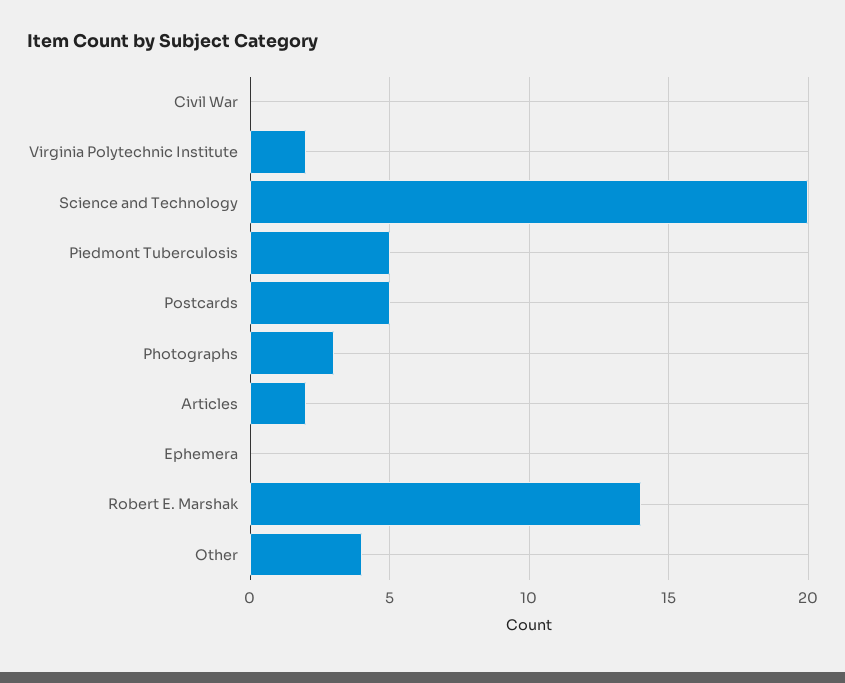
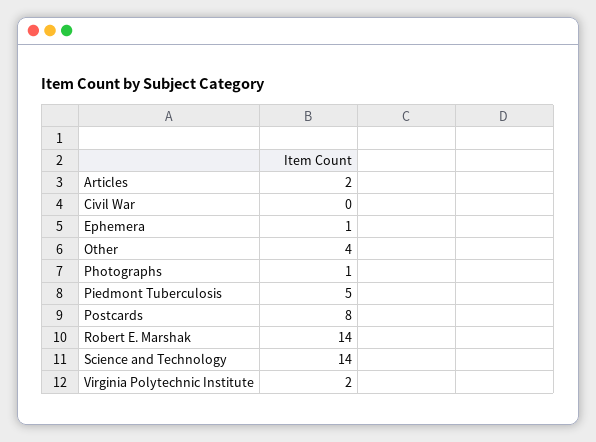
Science and Technology: 20 -> 14
Postcards: 5 -> 8
Photographs: 3 -> 1
Ephemera: 0 -> 1

